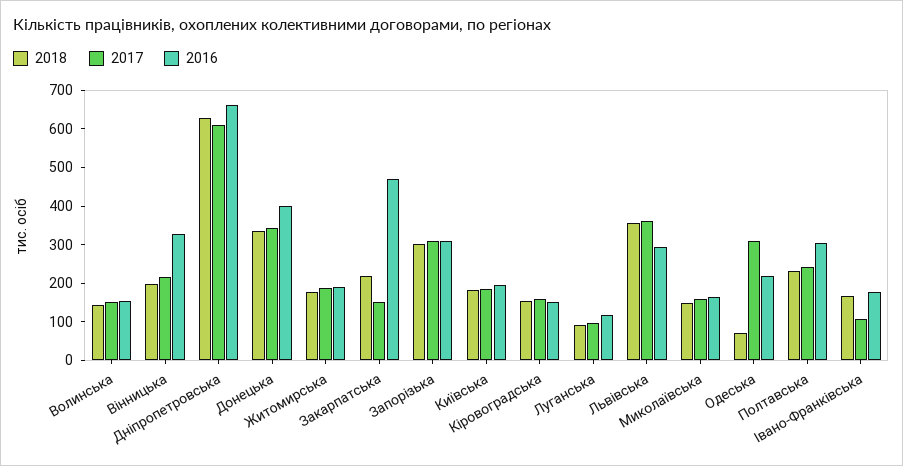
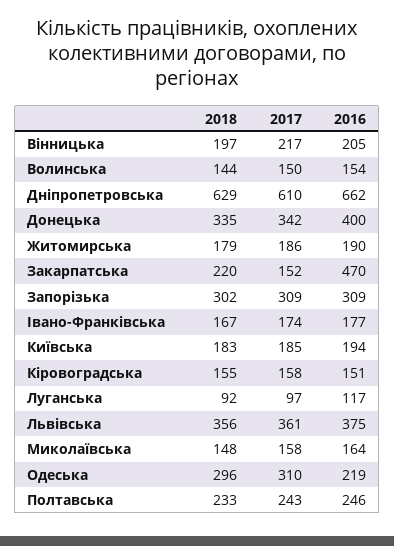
2016, Вінницька: 325 -> 205
2016, Львівська: 300 -> 375
2018, Одеська: 75 -> 296
2016, Полтавська: 300 -> 246
2017, Івано-Франківська: 100 -> 174

